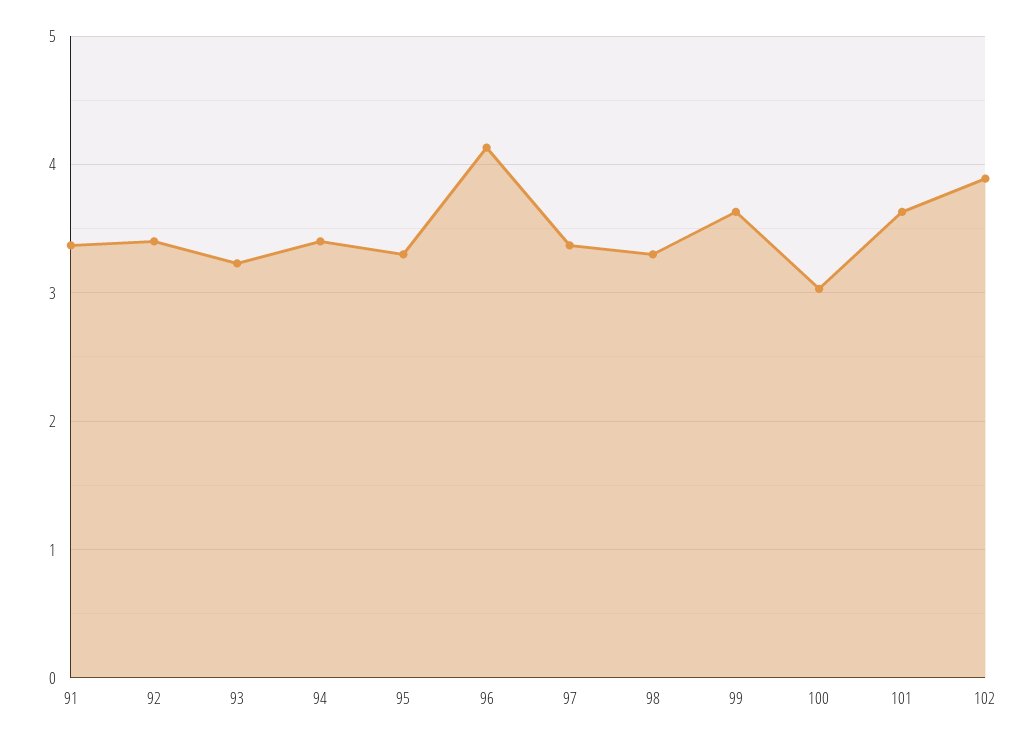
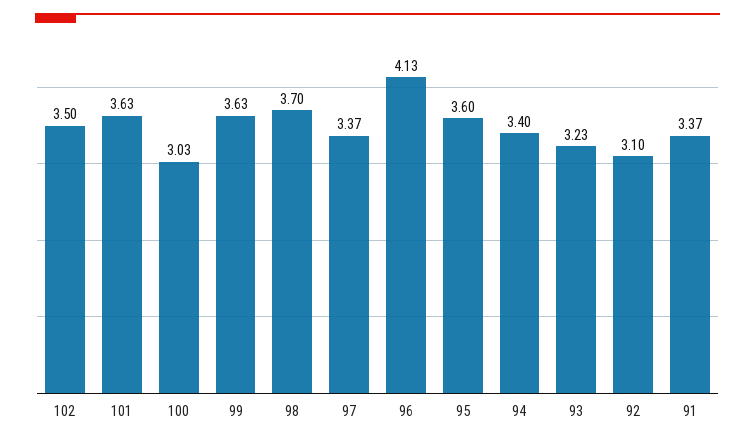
92: 3.4 -> 3.1
95: 3.3 -> 3.6
98: 3.3 -> 3.7
102: 3.9 -> 3.5

